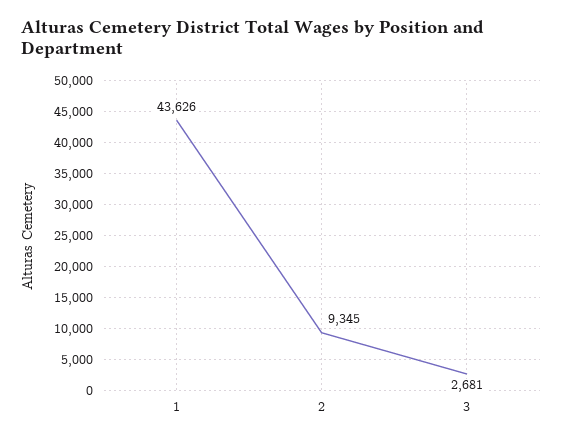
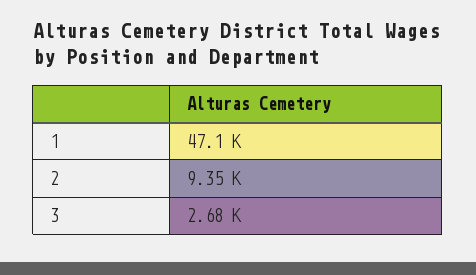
1: 43626 -> 47100

